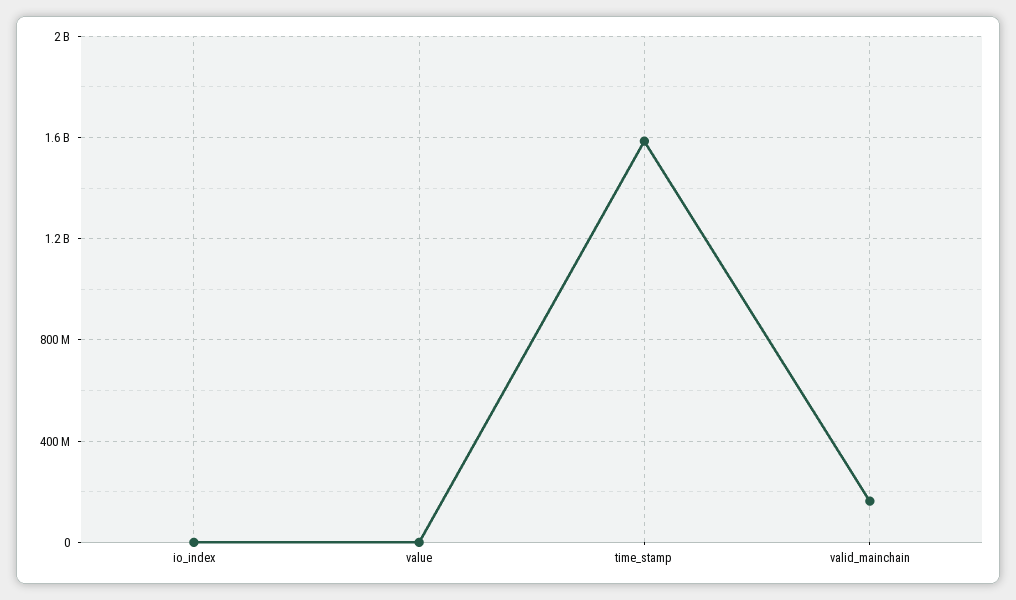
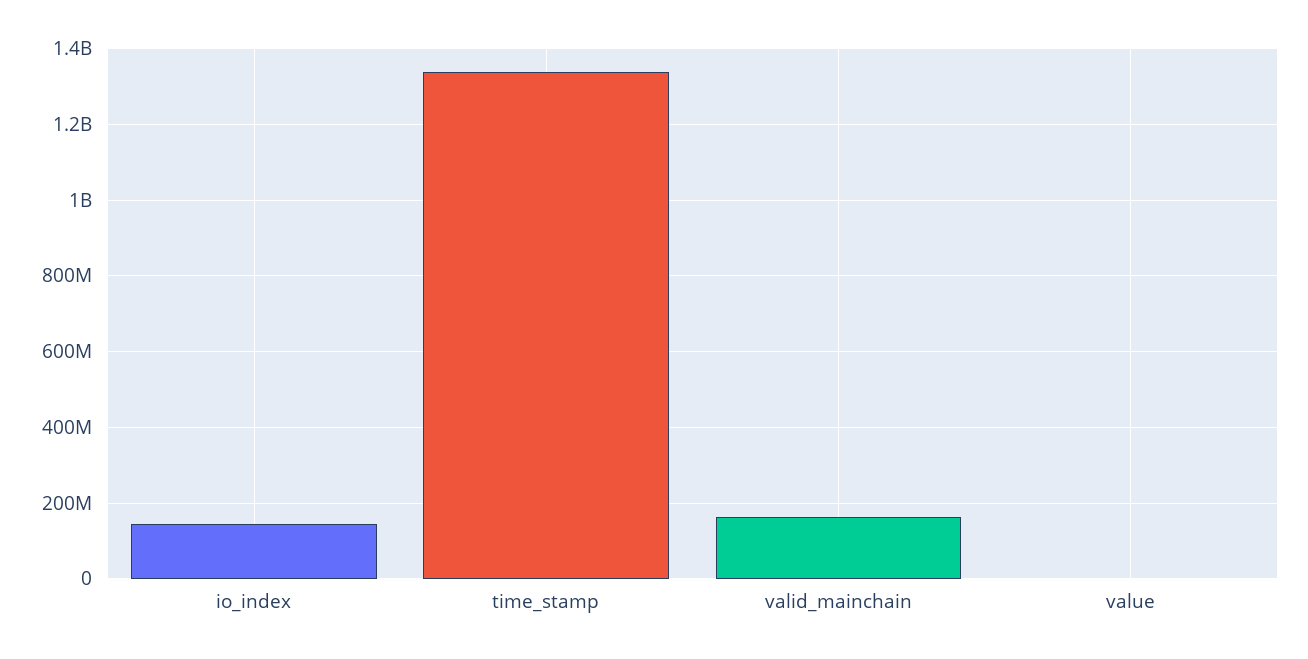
io_index: 0 -> 140000000
time_stamp: 1600000000 -> 1340000000

